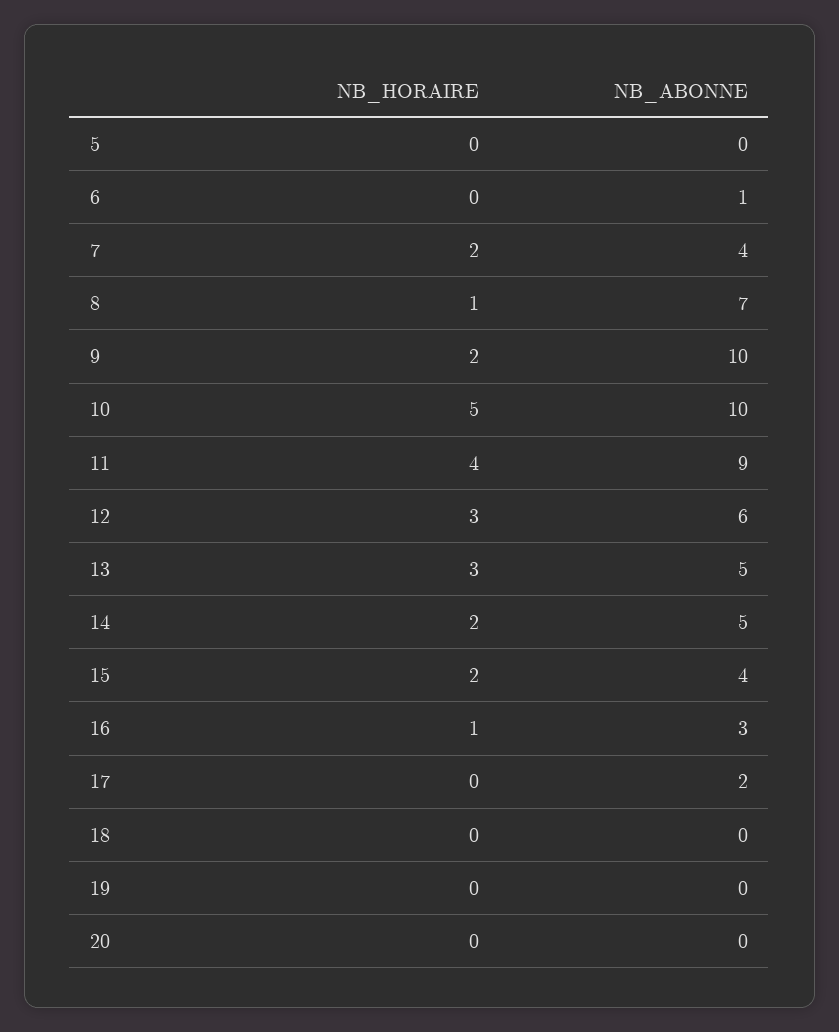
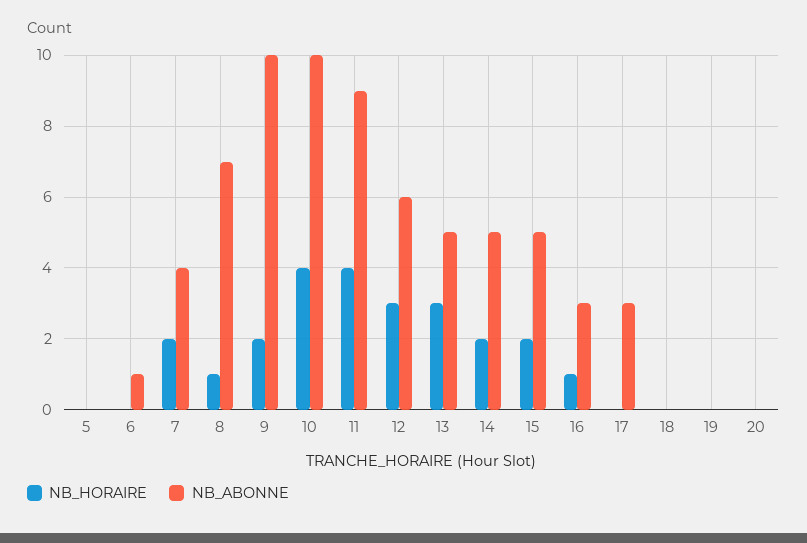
NB_HORAIRE, 10: 5 -> 4
NB_ABONNE, 15: 4 -> 5
NB_ABONNE, 17: 2 -> 3

